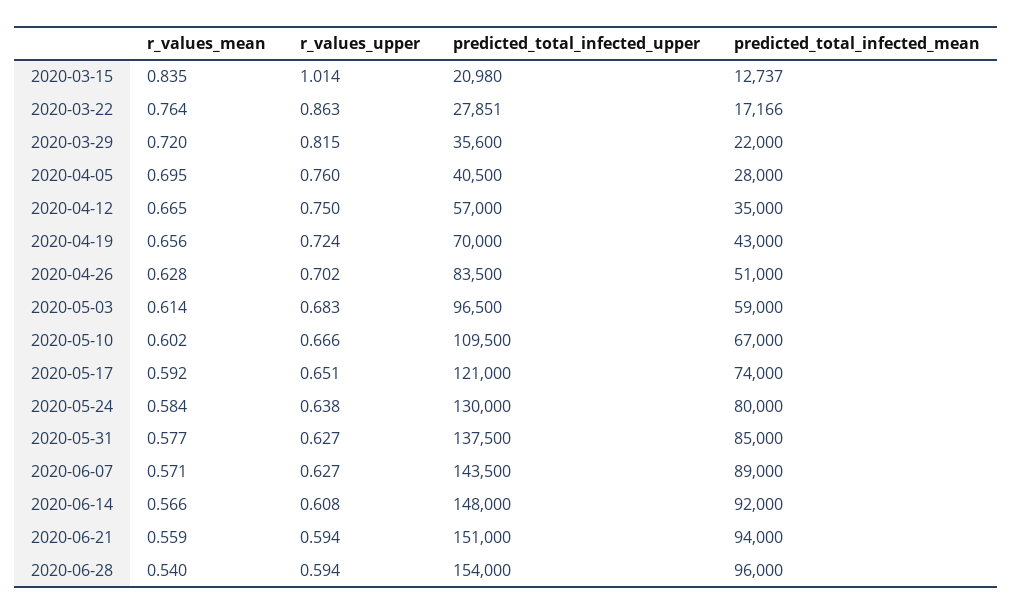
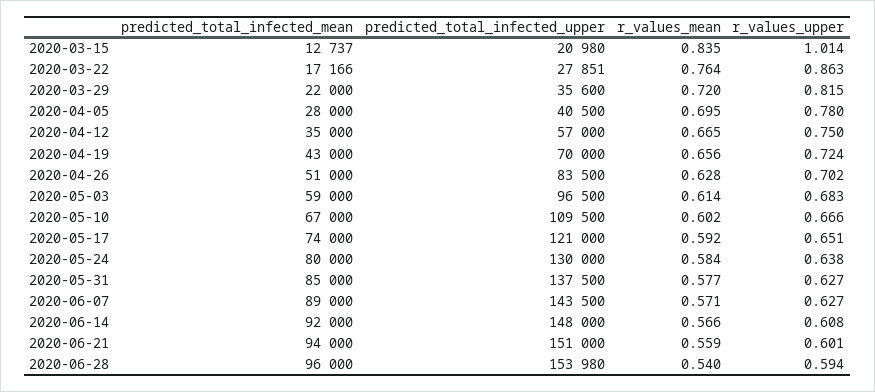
r_values_upper, 2020-04-05: 0.76 -> 0.78
r_values_upper, 2020-06-21: 0.594 -> 0.601
predicted_total_infected_upper, 2020-06-28: 154000 -> 153980

